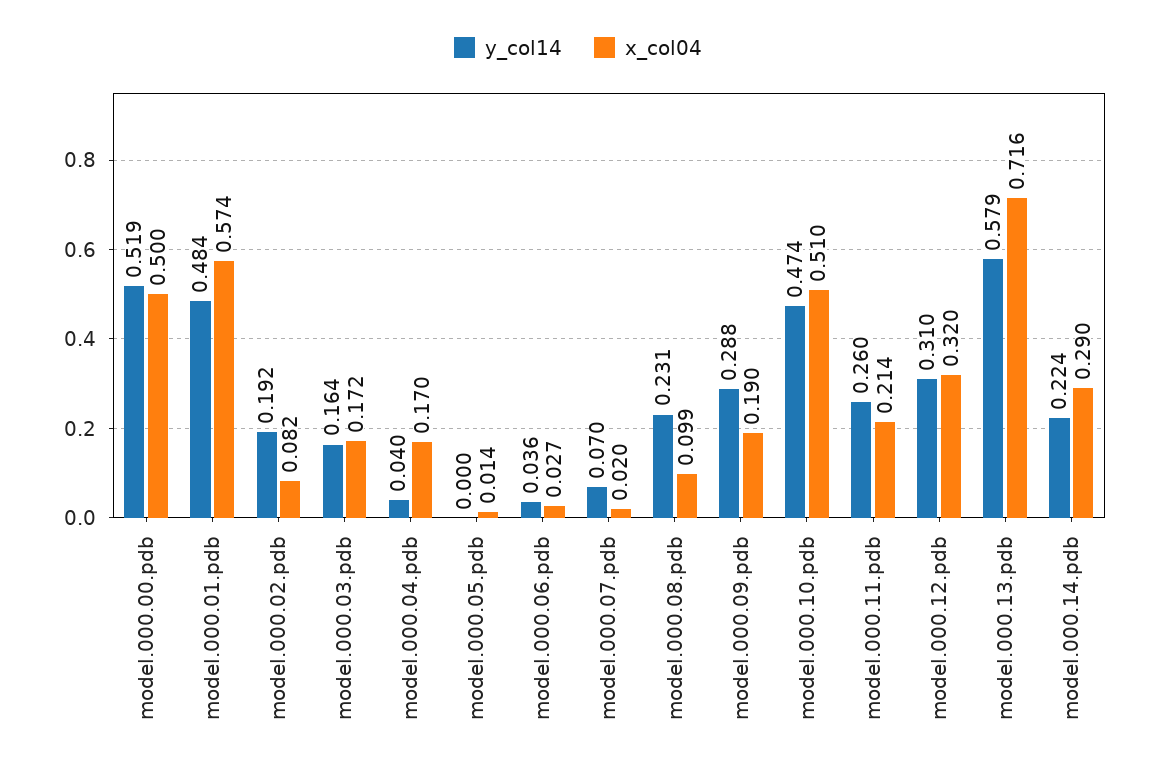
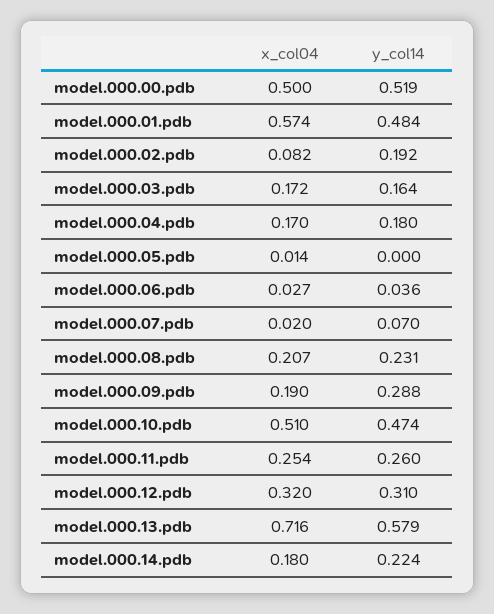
y_col14, model.000.04.pdb: 0.04 -> 0.18
x_col04, model.000.08.pdb: 0.099 -> 0.207
x_col04, model.000.11.pdb: 0.214 -> 0.254
x_col04, model.000.14.pdb: 0.29 -> 0.18

